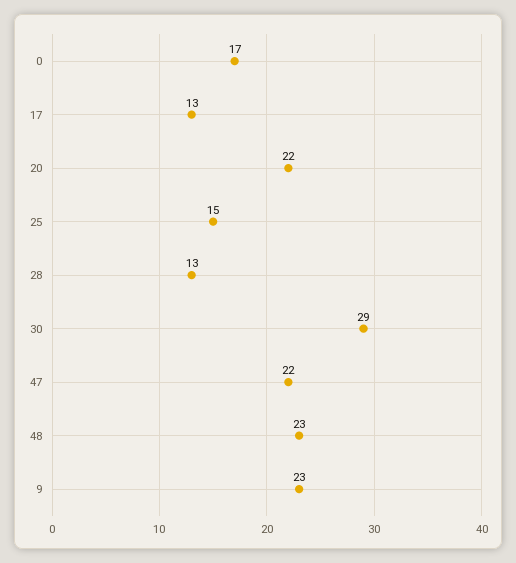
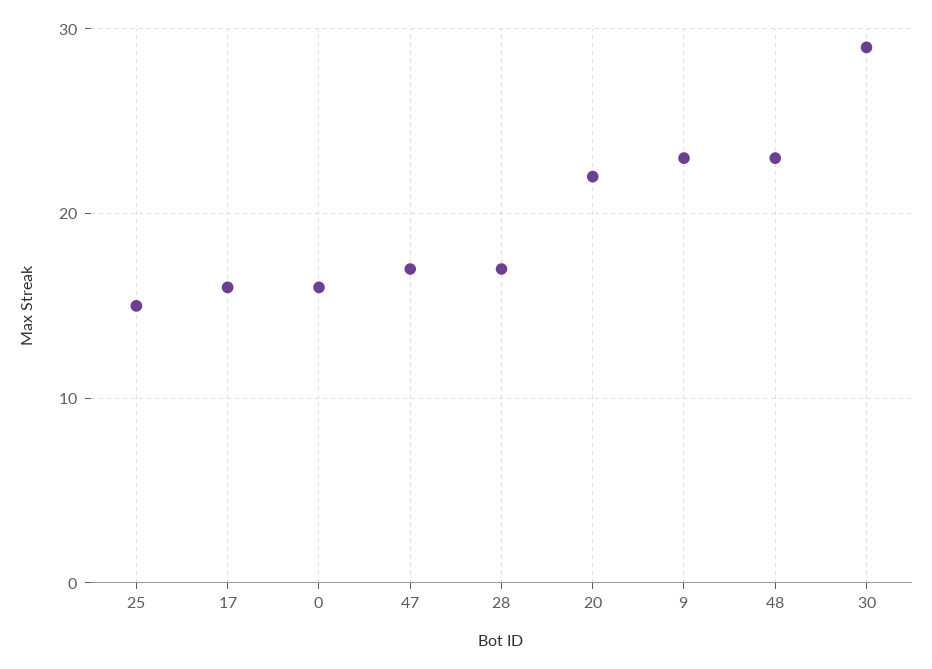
0: 17 -> 16
17: 13 -> 16
28: 13 -> 17
47: 22 -> 17

